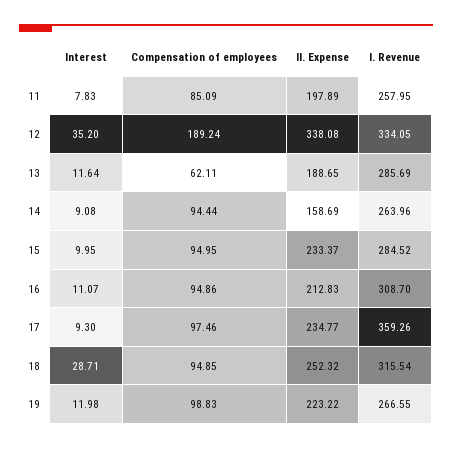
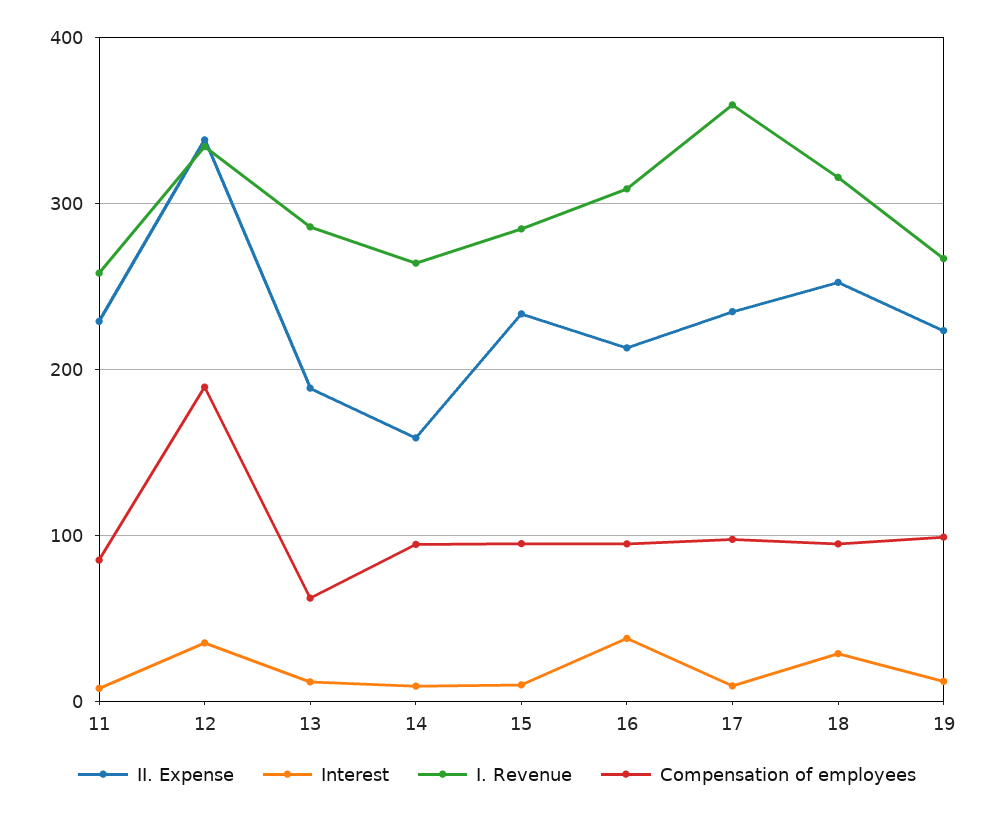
II. Expense, 11: 197.89 -> 230
Interest, 16: 11.07 -> 40

